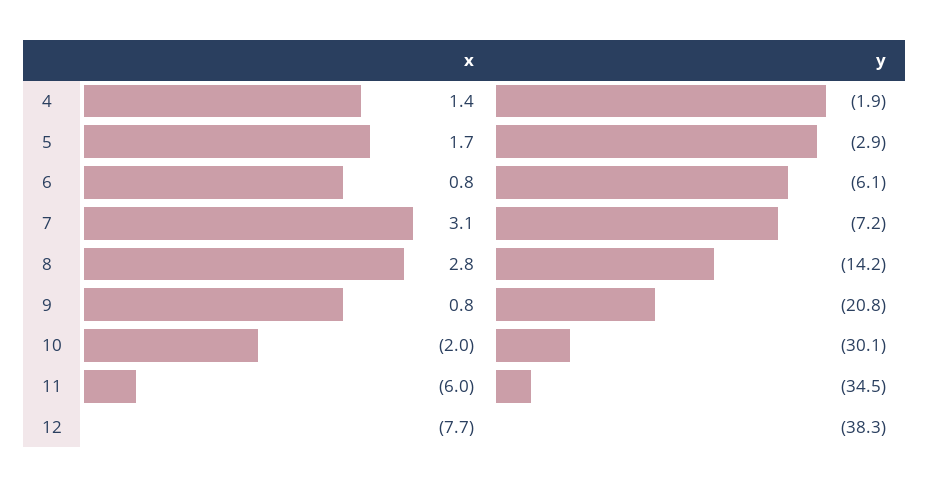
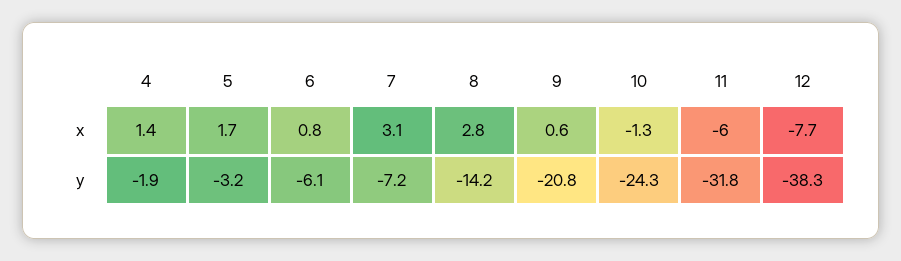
y, 5: -2.9 -> -3.2
x, 9: 0.8 -> 0.6
x, 10: -2 -> -1.3
y, 10: -30.1 -> -24.3
y, 11: -34.5 -> -31.8

